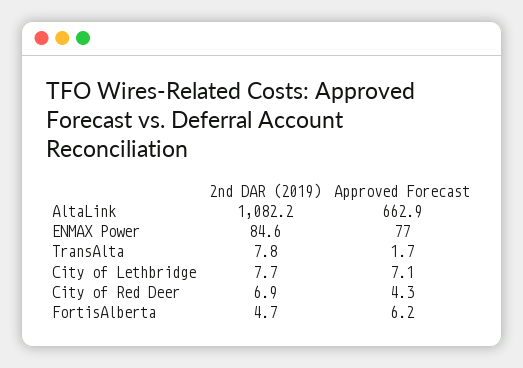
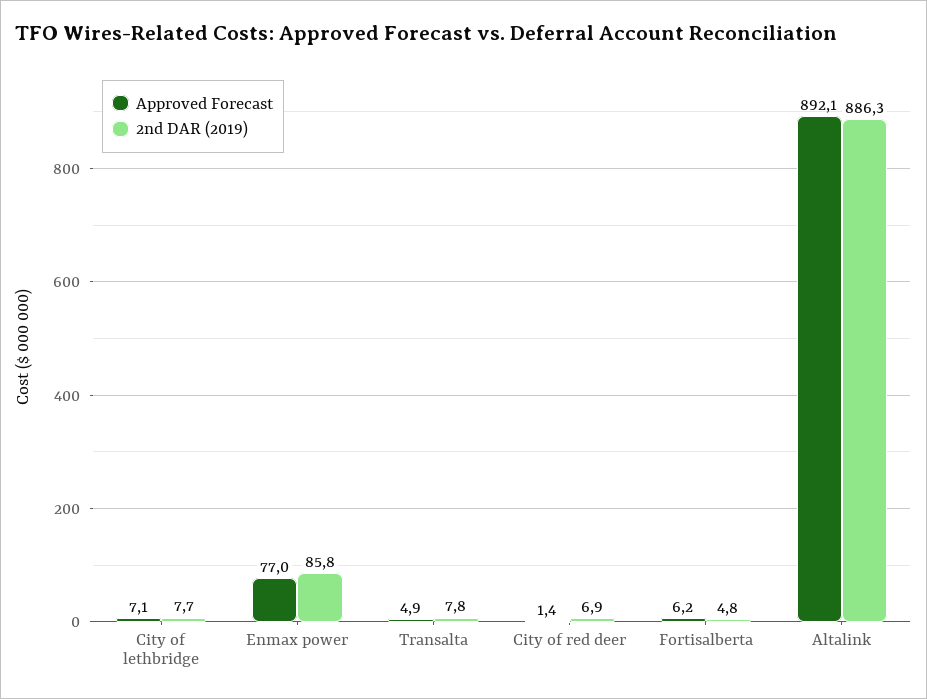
2nd DAR (2019), AltaLink: 1082.2 -> 886.3
Approved Forecast, AltaLink: 662.9 -> 892.1
2nd DAR (2019), ENMAX Power: 84.6 -> 85.8
Approved Forecast, TransAlta: 1.7 -> 4.9
Approved Forecast, City of Red Deer: 4.3 -> 1.4
2nd DAR (2019), FortisAlberta: 4.7 -> 4.8

